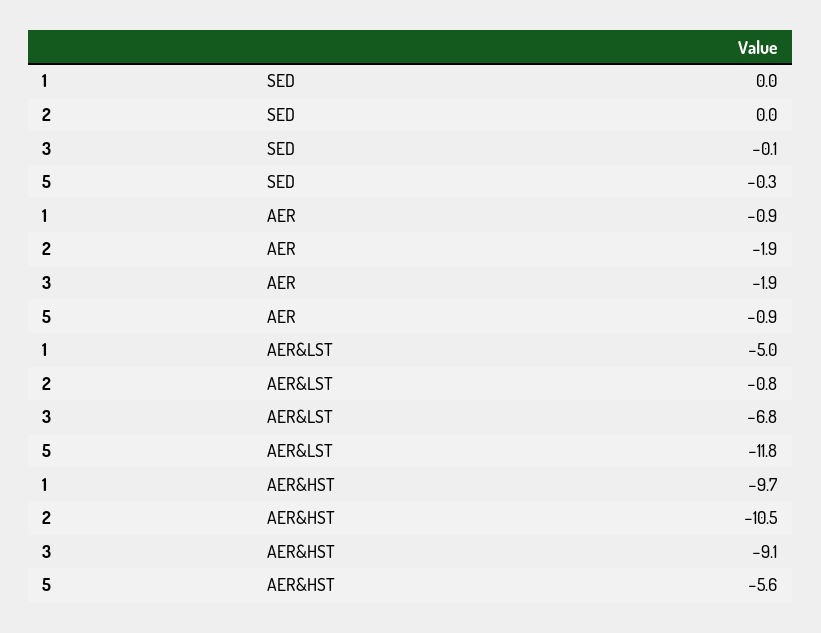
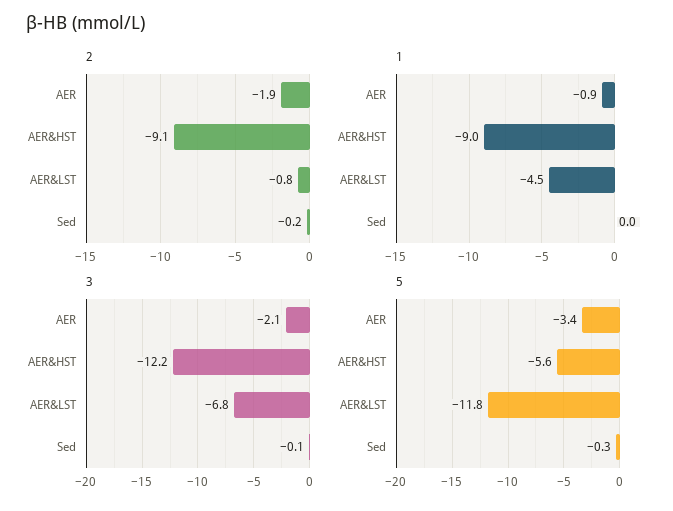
2, SED: 0 -> -0.2
3, AER: -1.9 -> -2.1
5, AER: -0.9 -> -3.4
1, AER&LST: -5 -> -4.5
1, AER&HST: -9.7 -> -9
2, AER&HST: -10.5 -> -9.1
3, AER&HST: -9.1 -> -12.2

